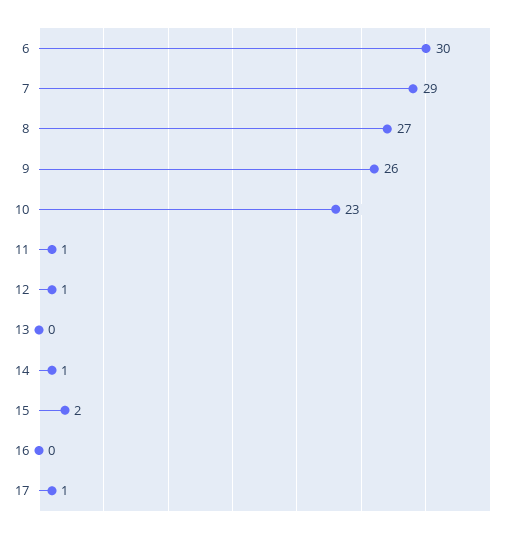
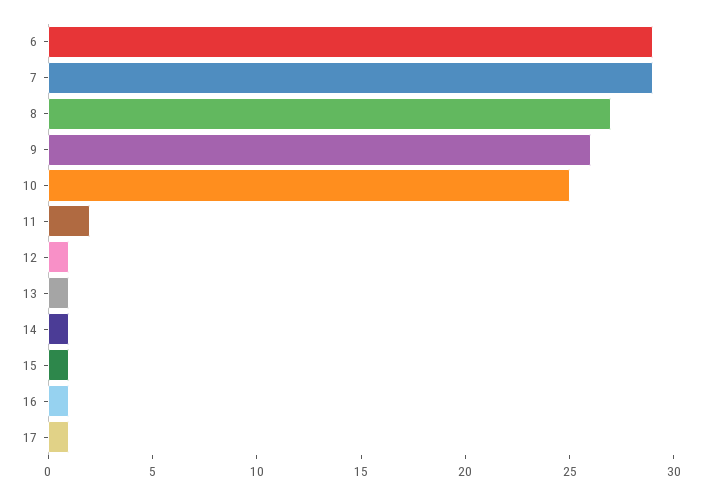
6: 30 -> 29
10: 23 -> 25
11: 1 -> 2
13: 0 -> 1
15: 2 -> 1
16: 0 -> 1

